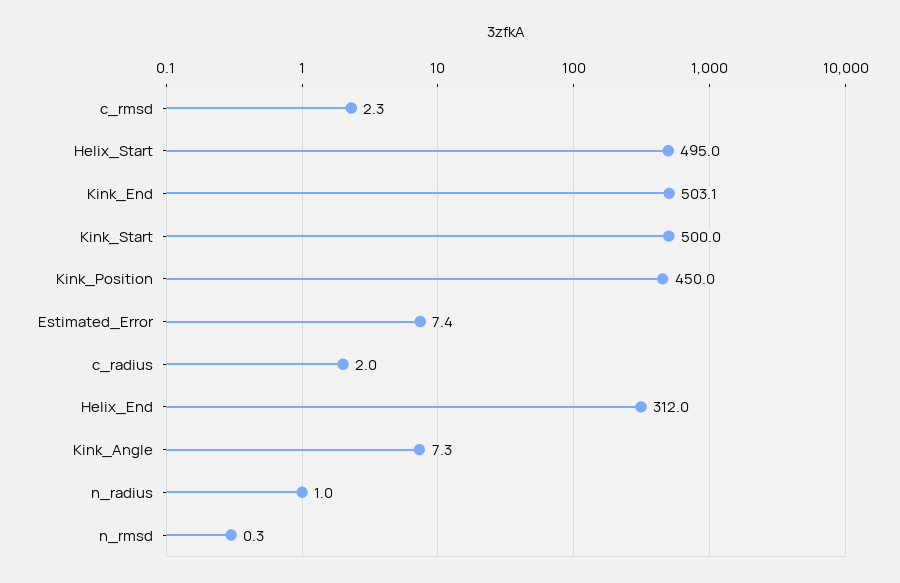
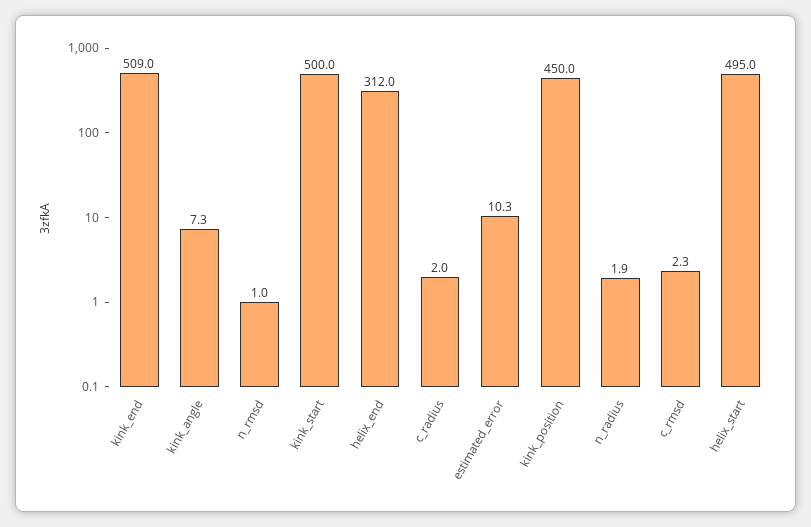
Kink_End: 503.1 -> 509
Estimated_Error: 7.4 -> 10.3
n_radius: 1 -> 1.9
n_rmsd: 0.3 -> 1

